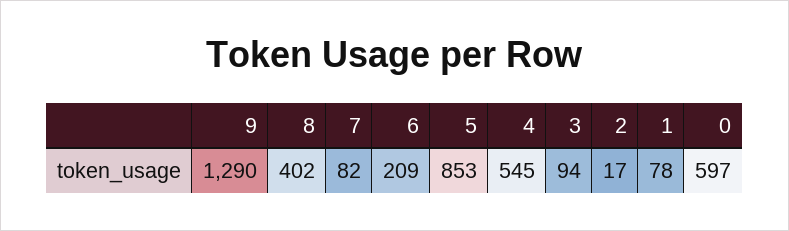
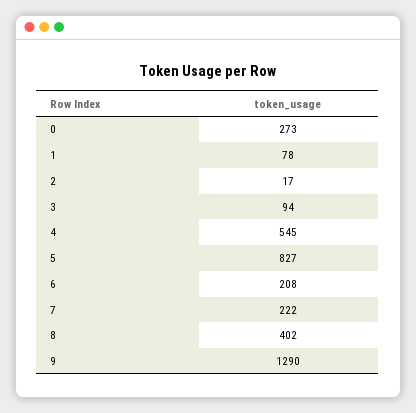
7: 82 -> 222
6: 209 -> 208
5: 853 -> 827
0: 597 -> 273

